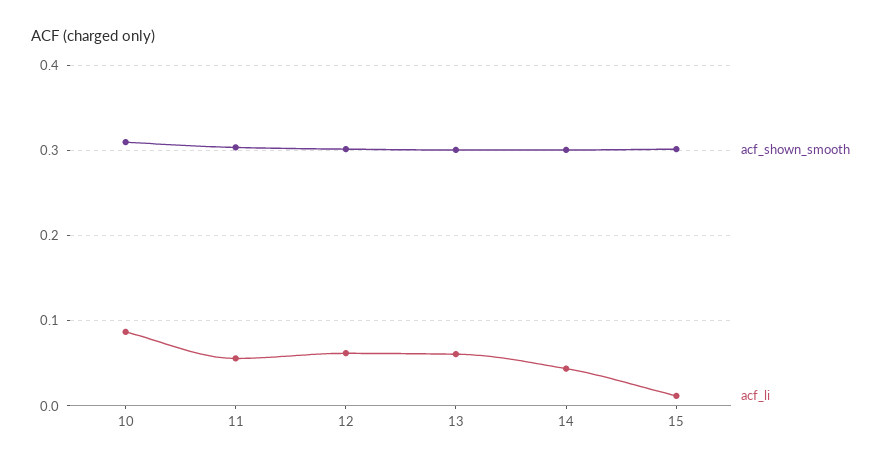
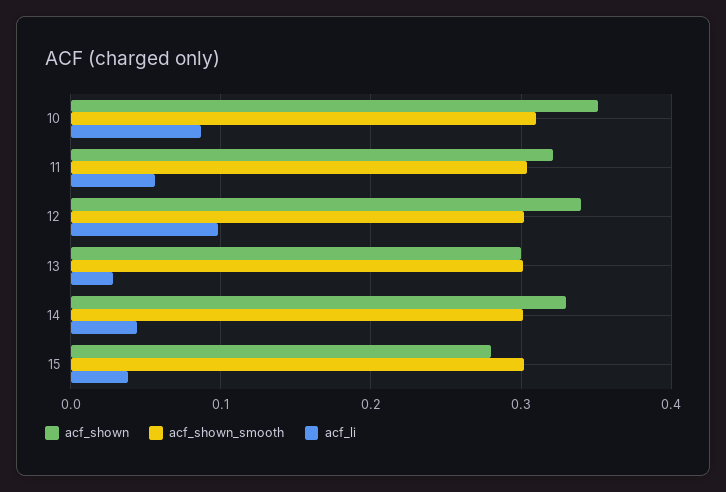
acf_li, 12: 0.06 -> 0.1
acf_li, 13: 0.06 -> 0.03
acf_li, 15: 0.01 -> 0.04
acf_shown, 10: none -> 0.35
acf_shown, 11: none -> 0.32
acf_shown, 12: none -> 0.34
acf_shown, 13: none -> 0.3
acf_shown, 14: none -> 0.33
acf_shown, 15: none -> 0.28

